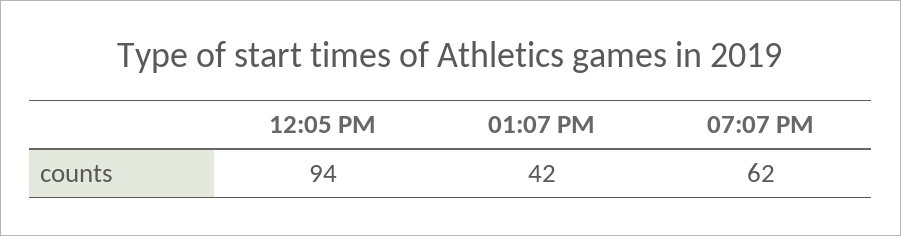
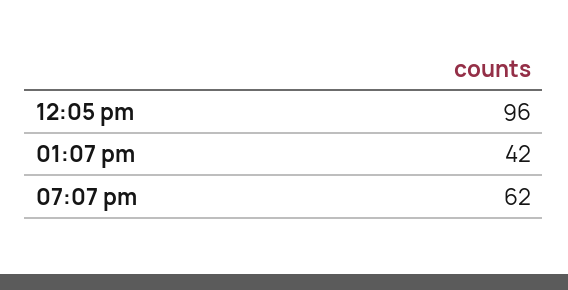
12:05 PM: 94 -> 96

